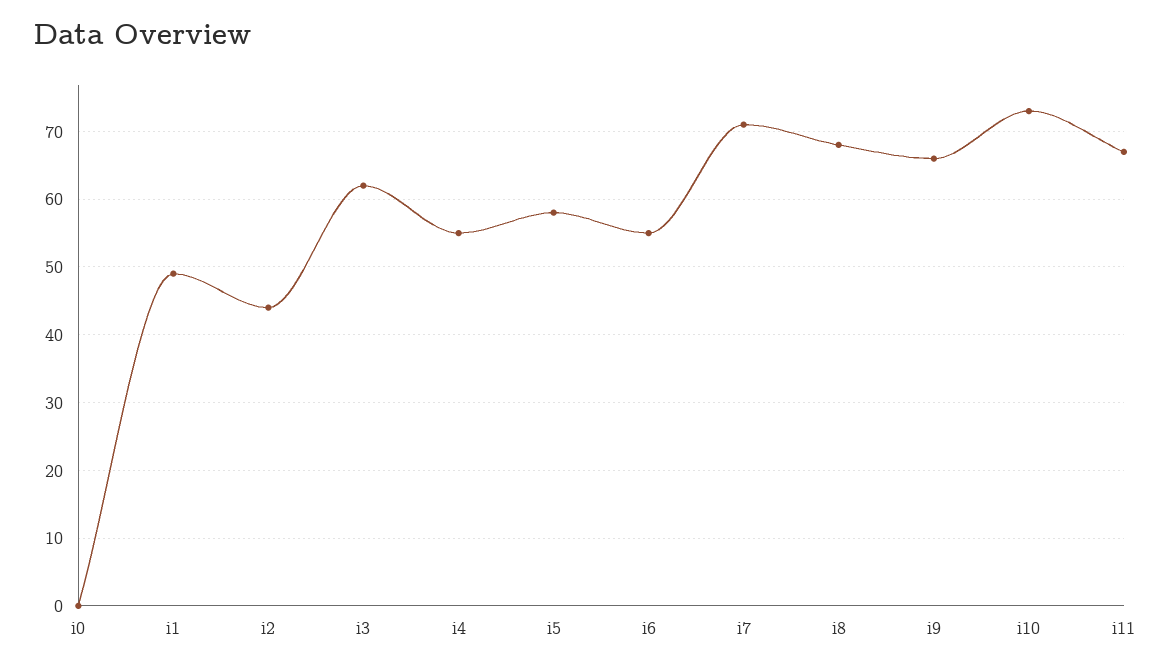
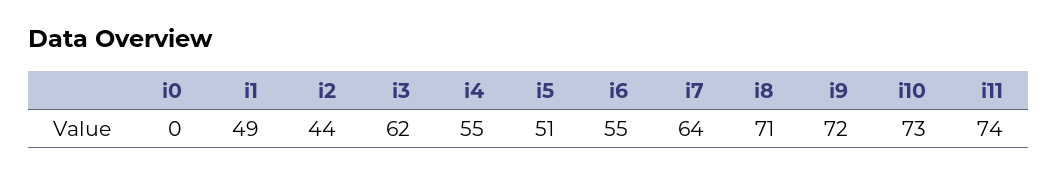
i5: 58 -> 51
i7: 71 -> 64
i8: 68 -> 71
i9: 66 -> 72
i11: 67 -> 74

